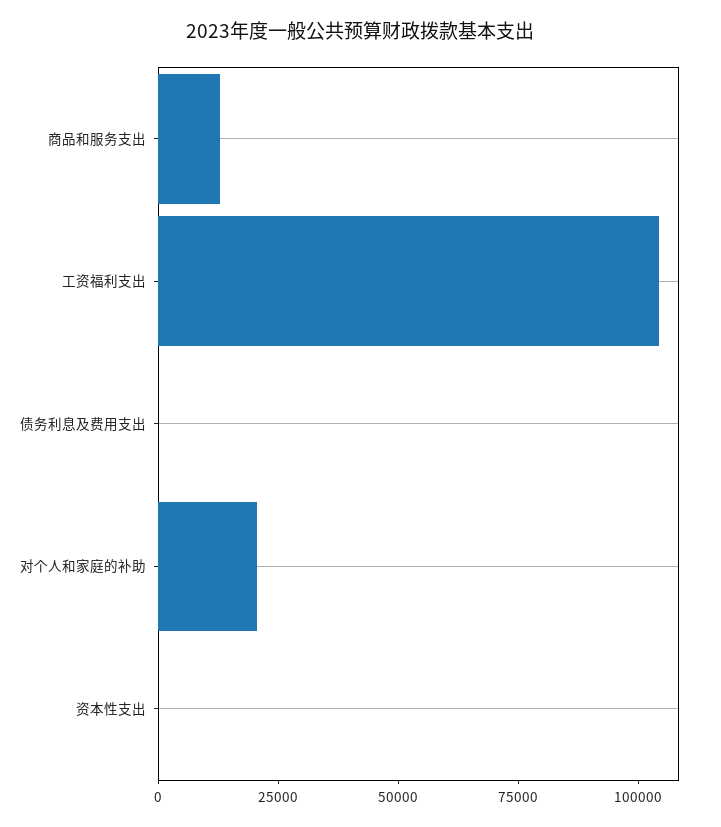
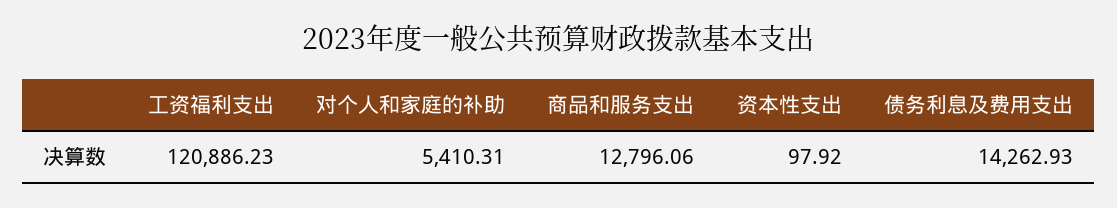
工资福利支出: 105000 -> 120886.23
债务利息及费用支出: 0 -> 14262.93
对个人和家庭的补助: 20000 -> 5410.31

